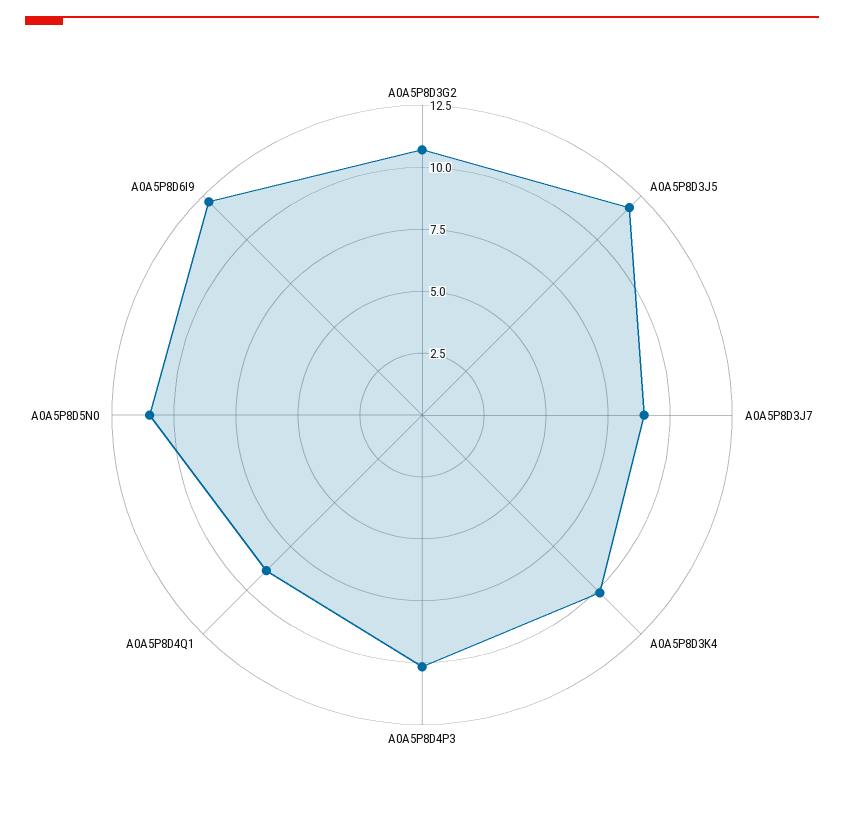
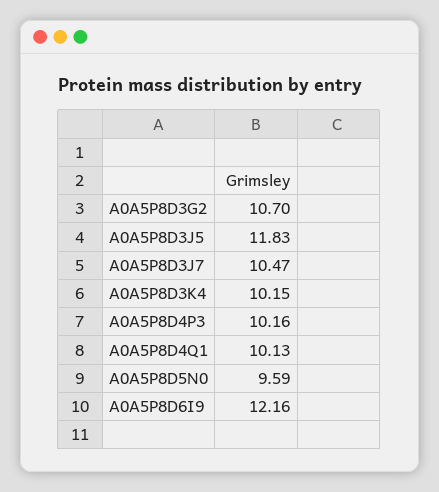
A0A5P8D3J7: 9 -> 10.47
A0A5P8D4Q1: 9 -> 10.13
A0A5P8D5N0: 11 -> 9.59

